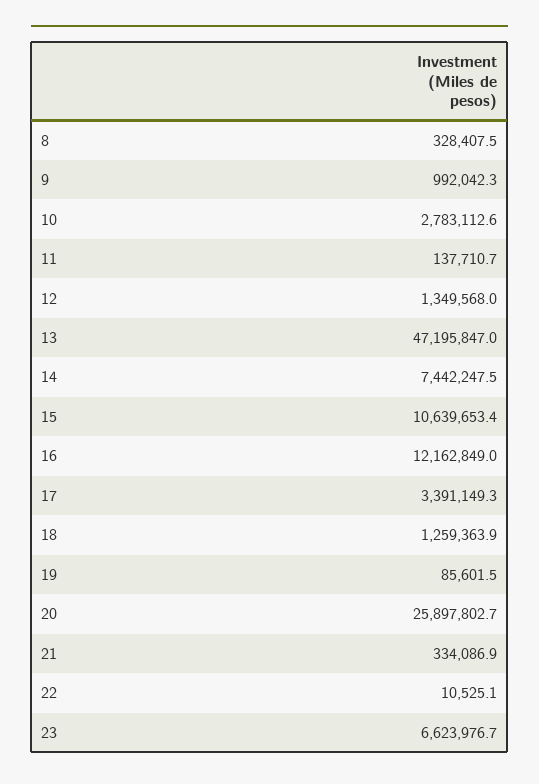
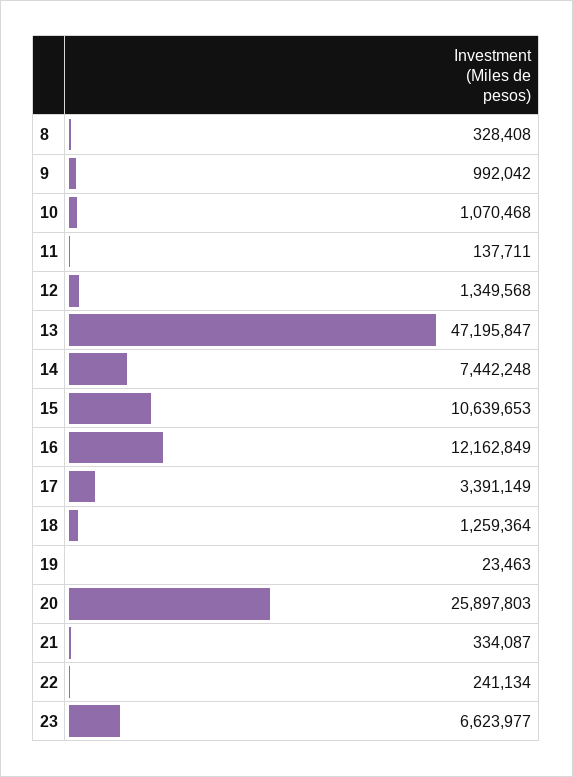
10: 2783112.6 -> 1070468
19: 85601.5 -> 23463
22: 10525.1 -> 241134

